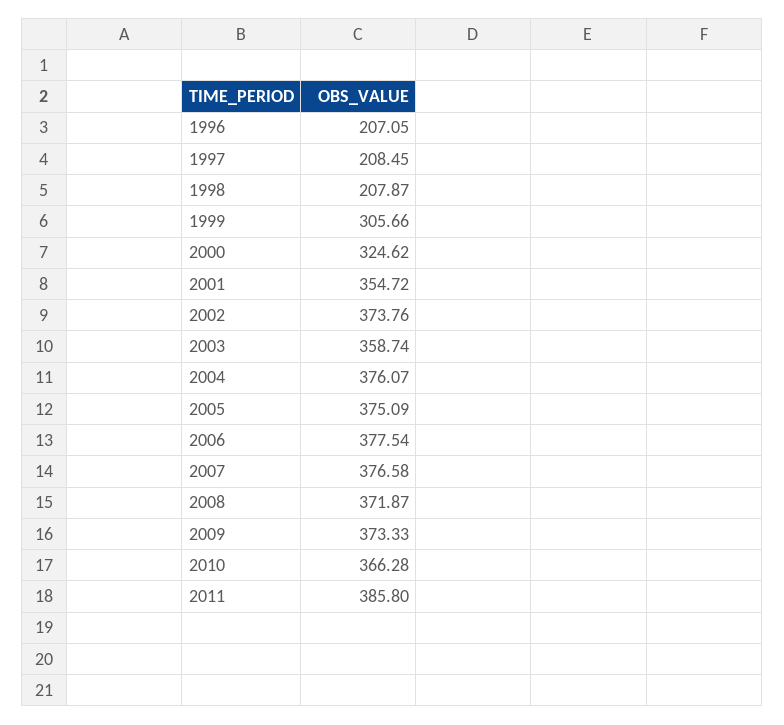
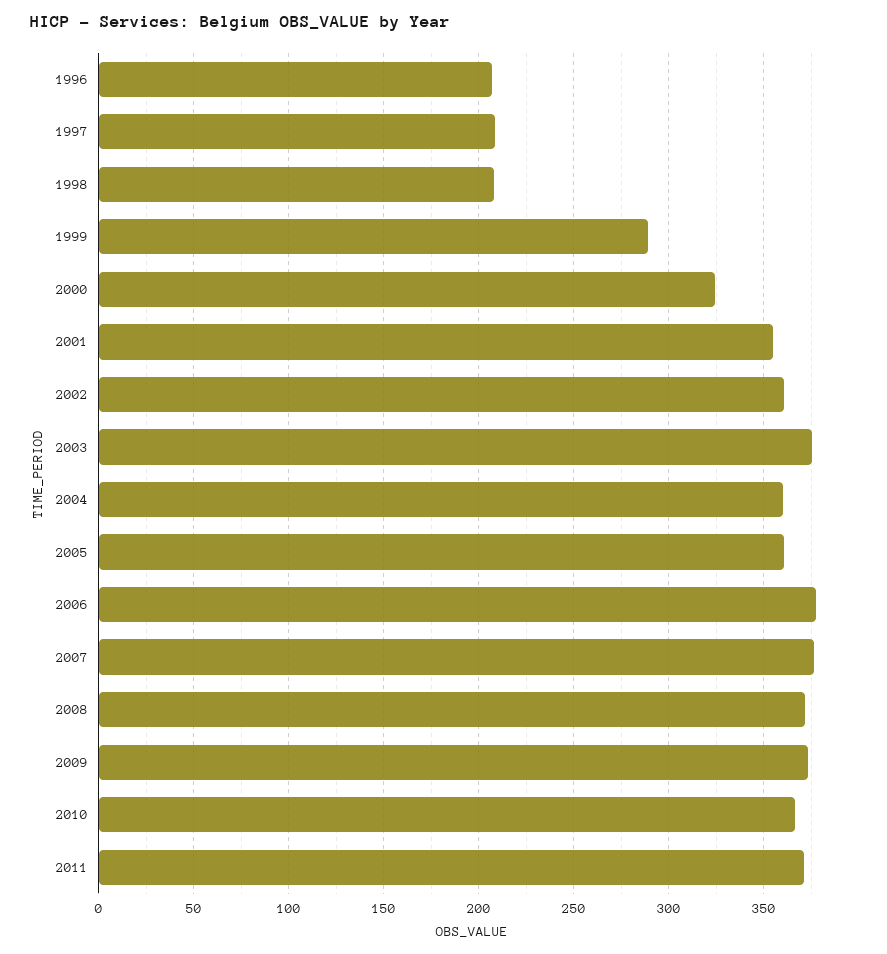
1999: 305.66 -> 290
2002: 373.76 -> 360
2003: 358.74 -> 375
2004: 376.07 -> 360
2005: 375.09 -> 360
2011: 385.8 -> 370

